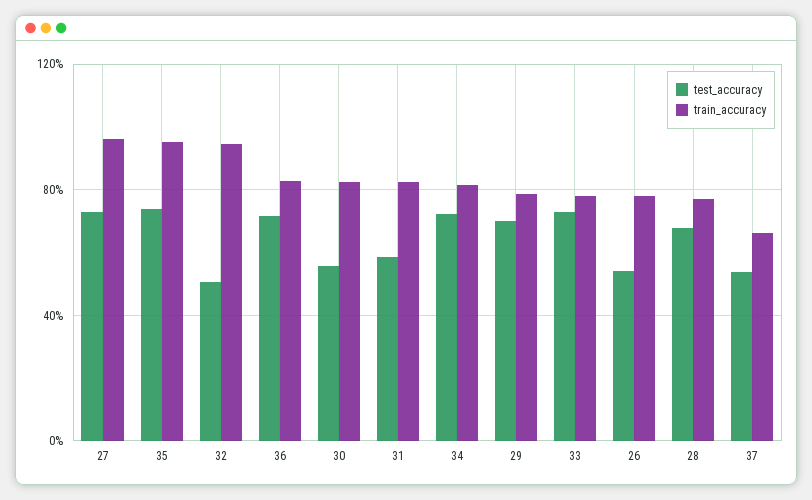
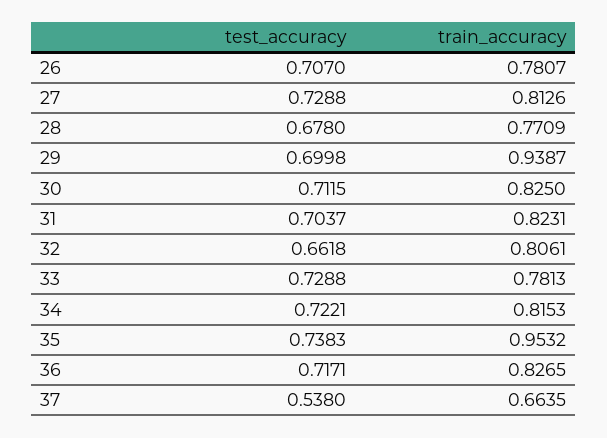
train_accuracy, 27: 0.95 -> 0.8126
test_accuracy, 32: 0.5 -> 0.6618
train_accuracy, 32: 0.95 -> 0.8061
test_accuracy, 30: 0.55 -> 0.7115
test_accuracy, 31: 0.6 -> 0.7037
train_accuracy, 29: 0.8 -> 0.9387
test_accuracy, 26: 0.55 -> 0.707

